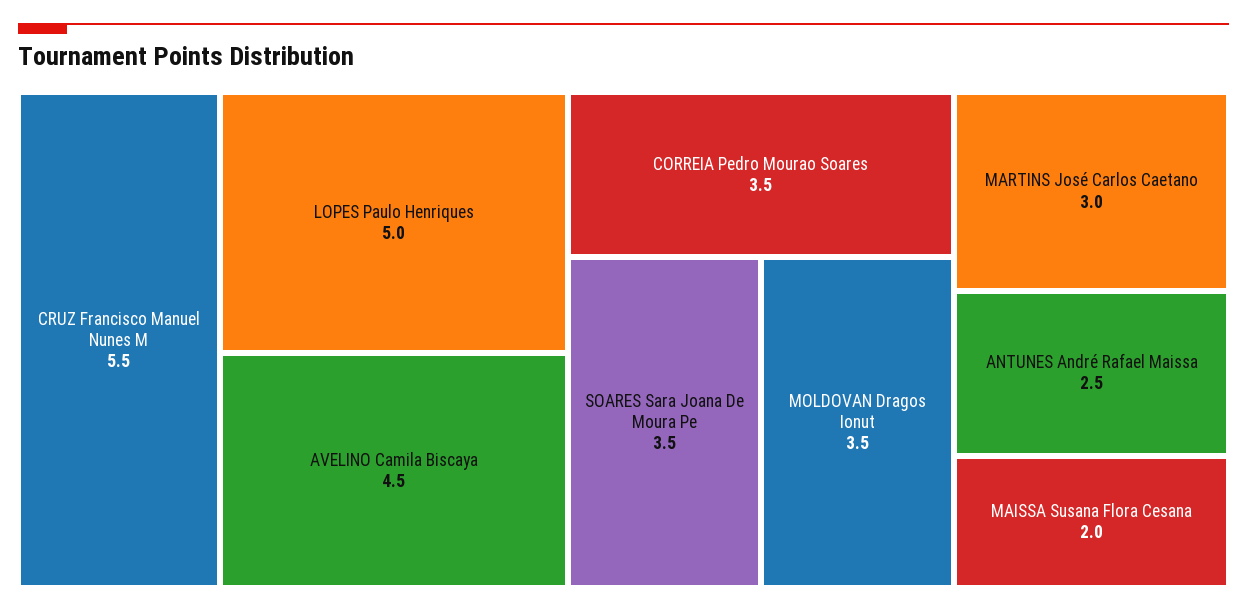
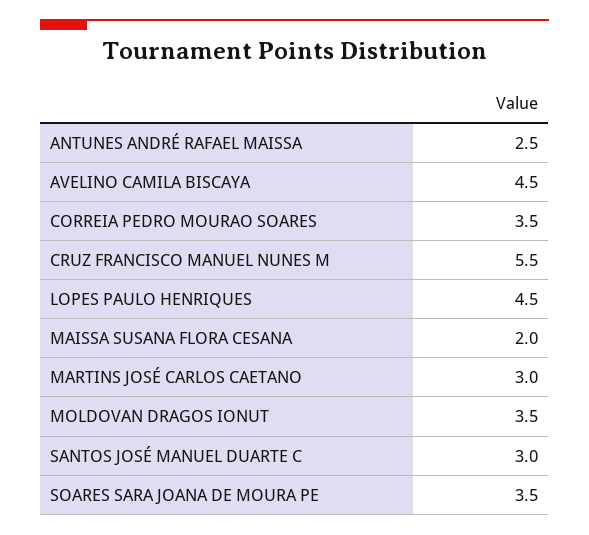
LOPES Paulo Henriques: 5 -> 4.5
SANTOS JOSÉ MANUEL DUARTE C: none -> 3

